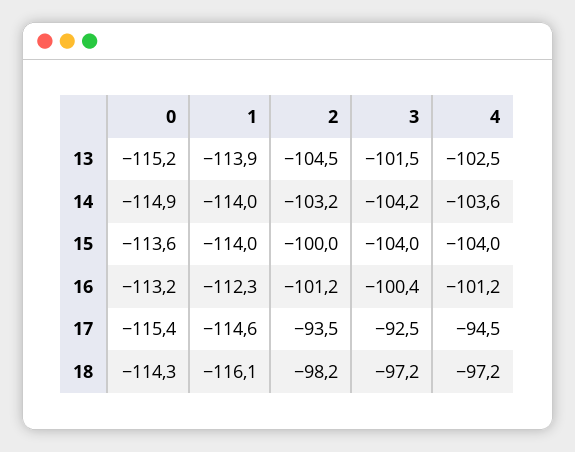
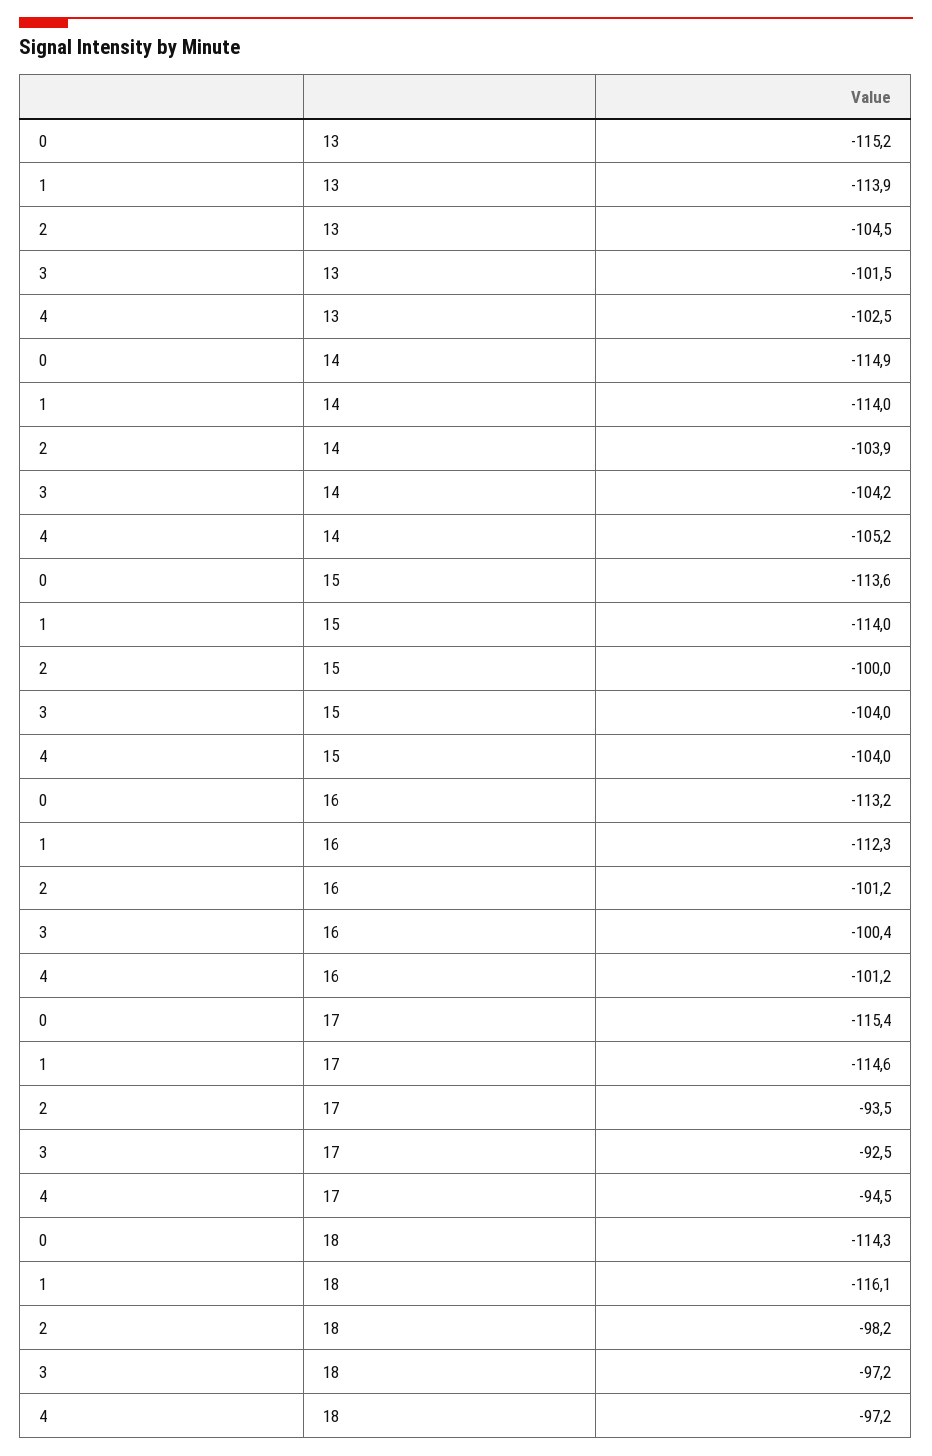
2, 14: -103.2 -> -103.9
4, 14: -103.6 -> -105.2

